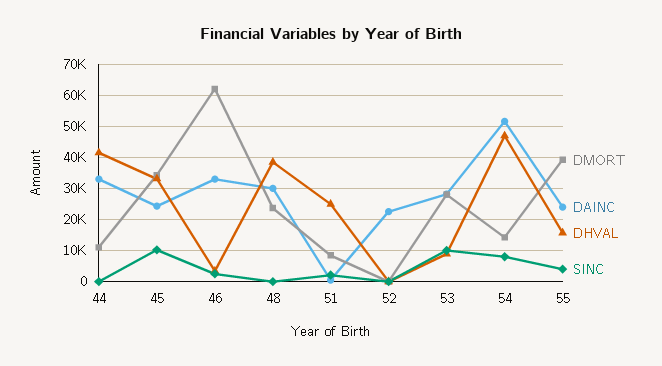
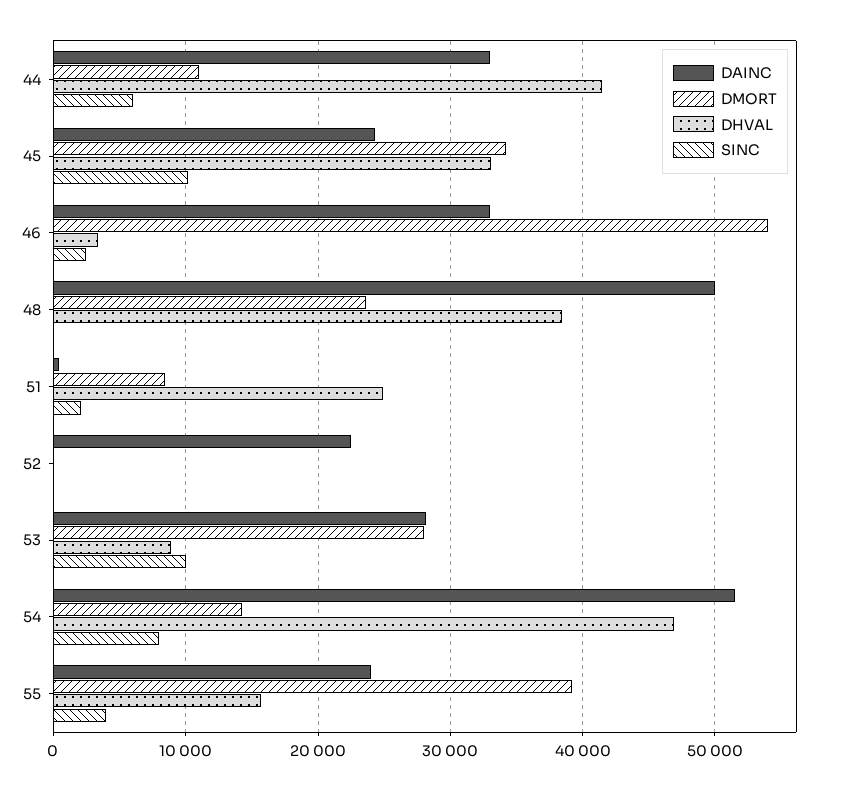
SINC, 44: 0 -> 6000
DMORT, 46: 62000 -> 54000
DAINC, 48: 30000 -> 50000

